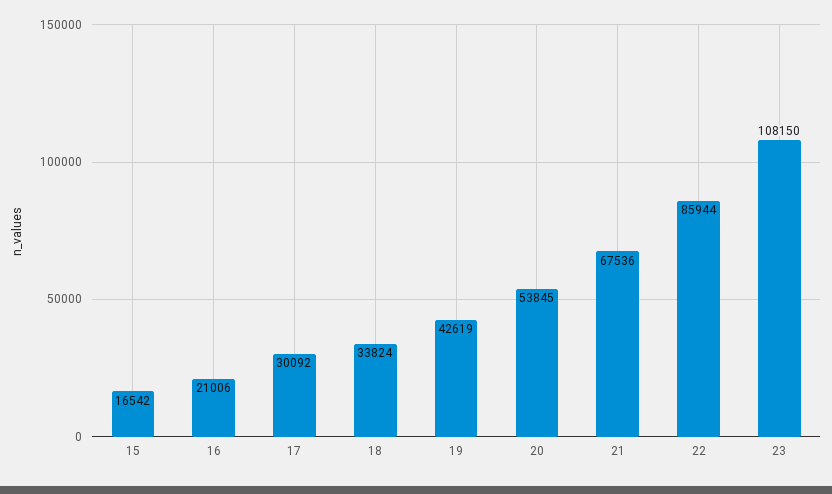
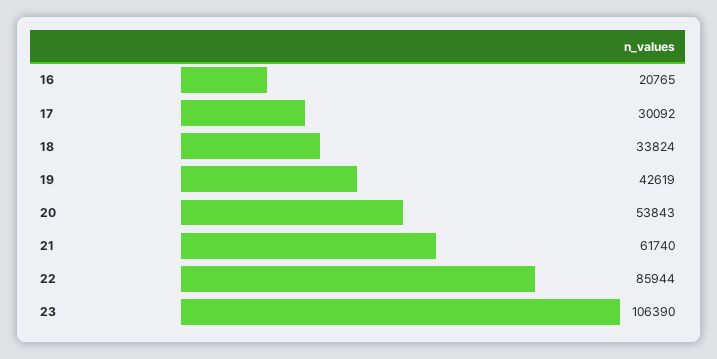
15: 16542 -> none
16: 21006 -> 20765
20: 53845 -> 53843
21: 67536 -> 61740
23: 108150 -> 106390

